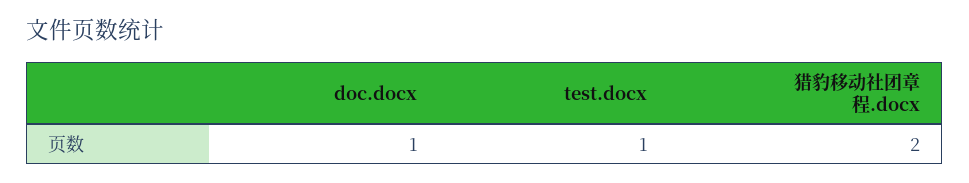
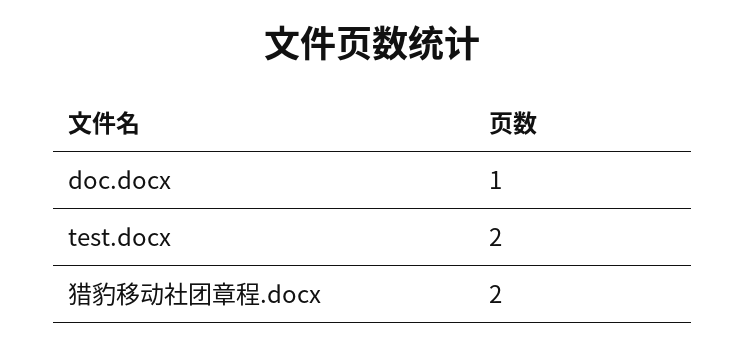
test.docx: 1 -> 2

